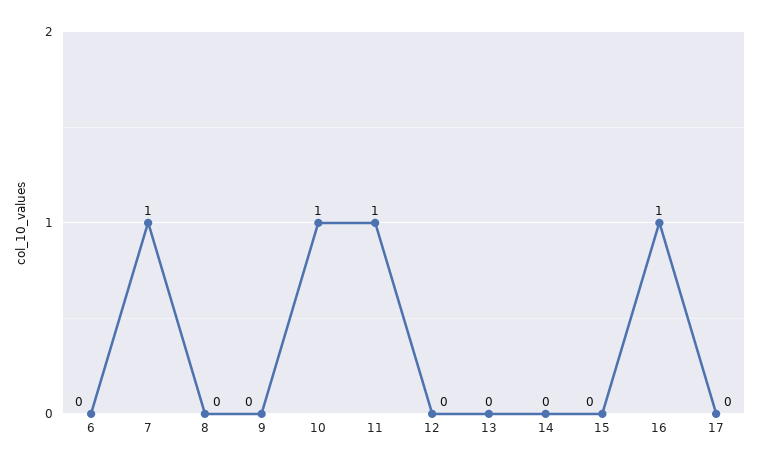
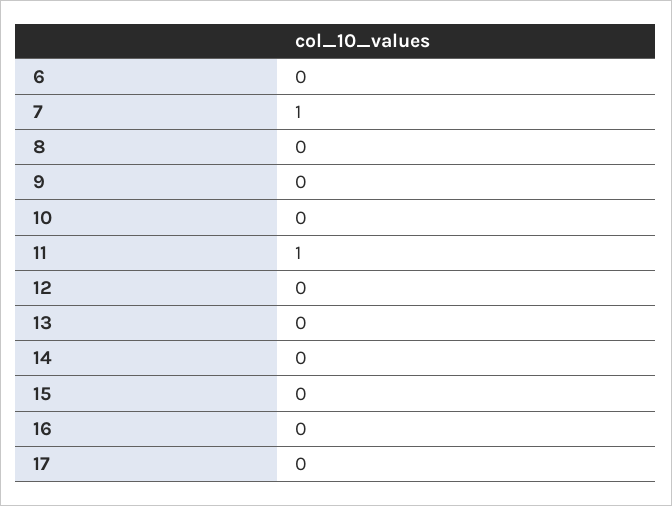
10: 1 -> 0
16: 1 -> 0

